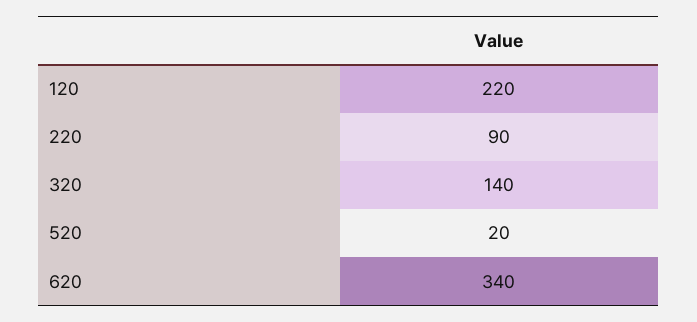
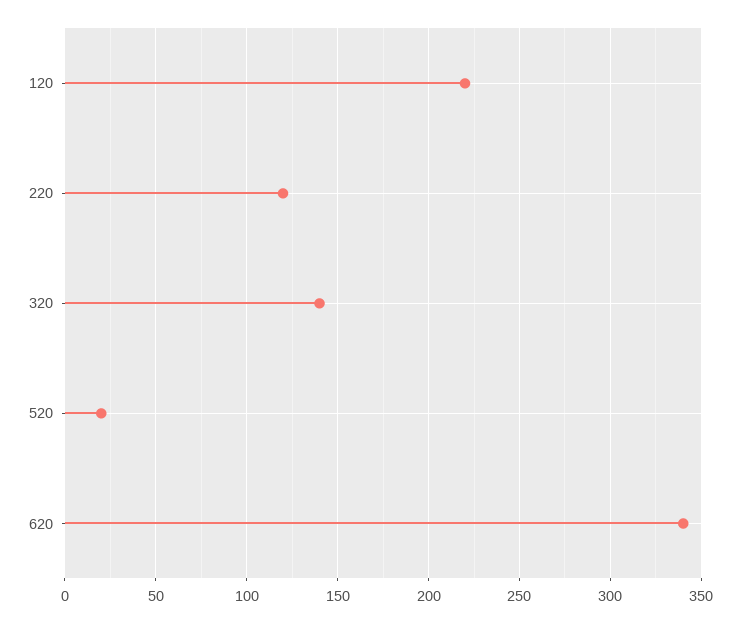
220: 90 -> 120

